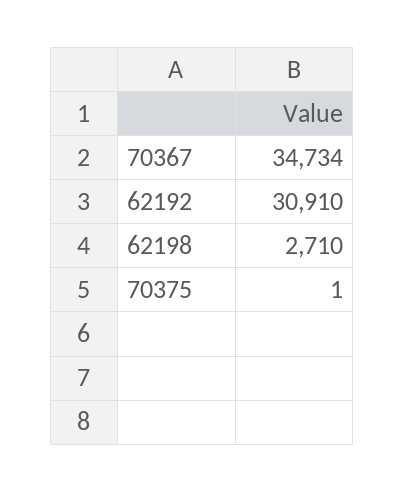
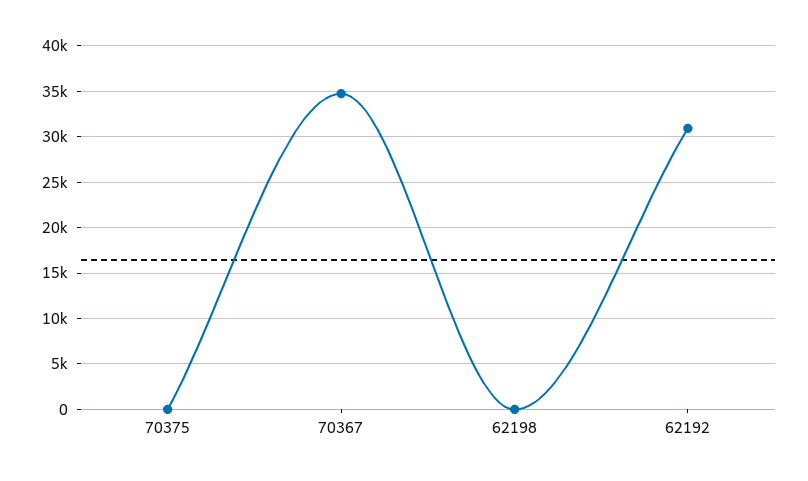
62198: 2710 -> 0

